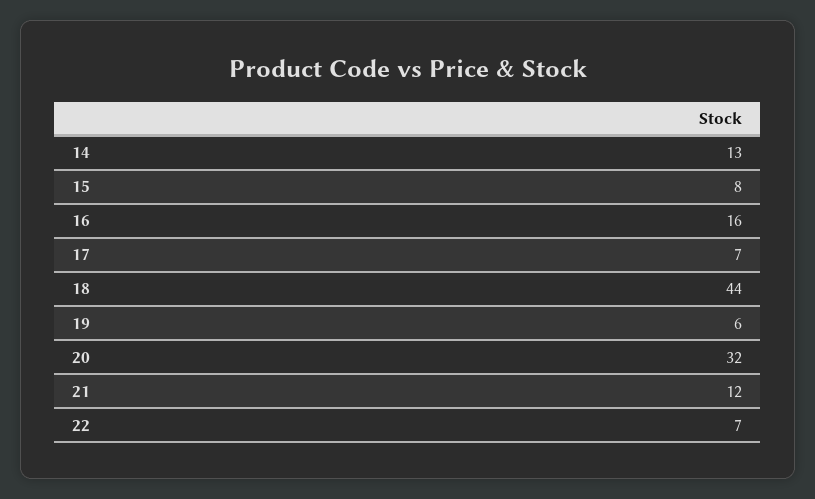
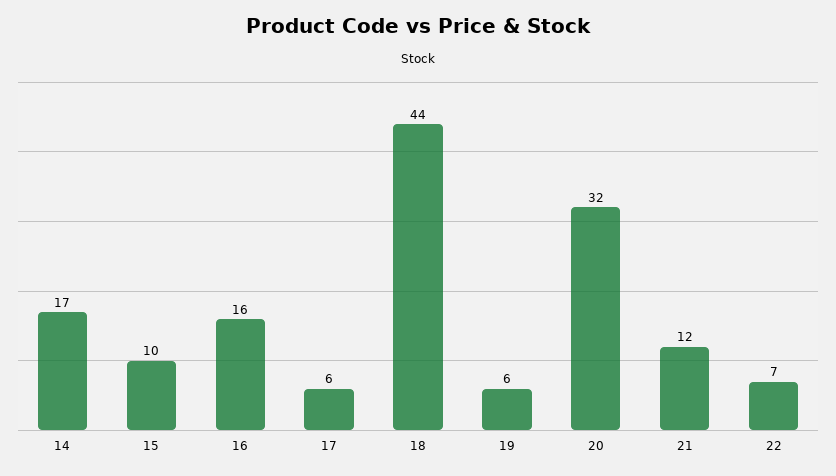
14: 13 -> 17
15: 8 -> 10
17: 7 -> 6

